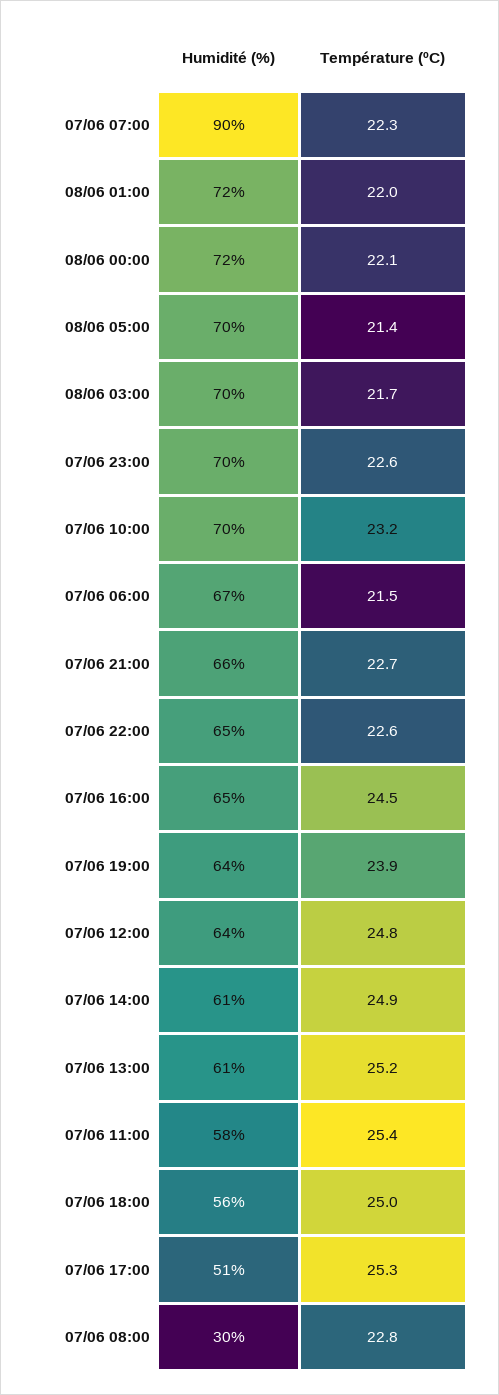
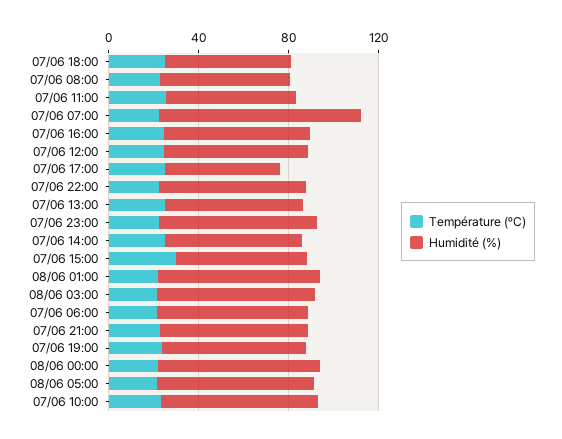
Humidité (%), 07/06 08:00: 30 -> 60
Température (ºC), 07/06 15:00: none -> 30
Humidité (%), 07/06 15:00: none -> 60

